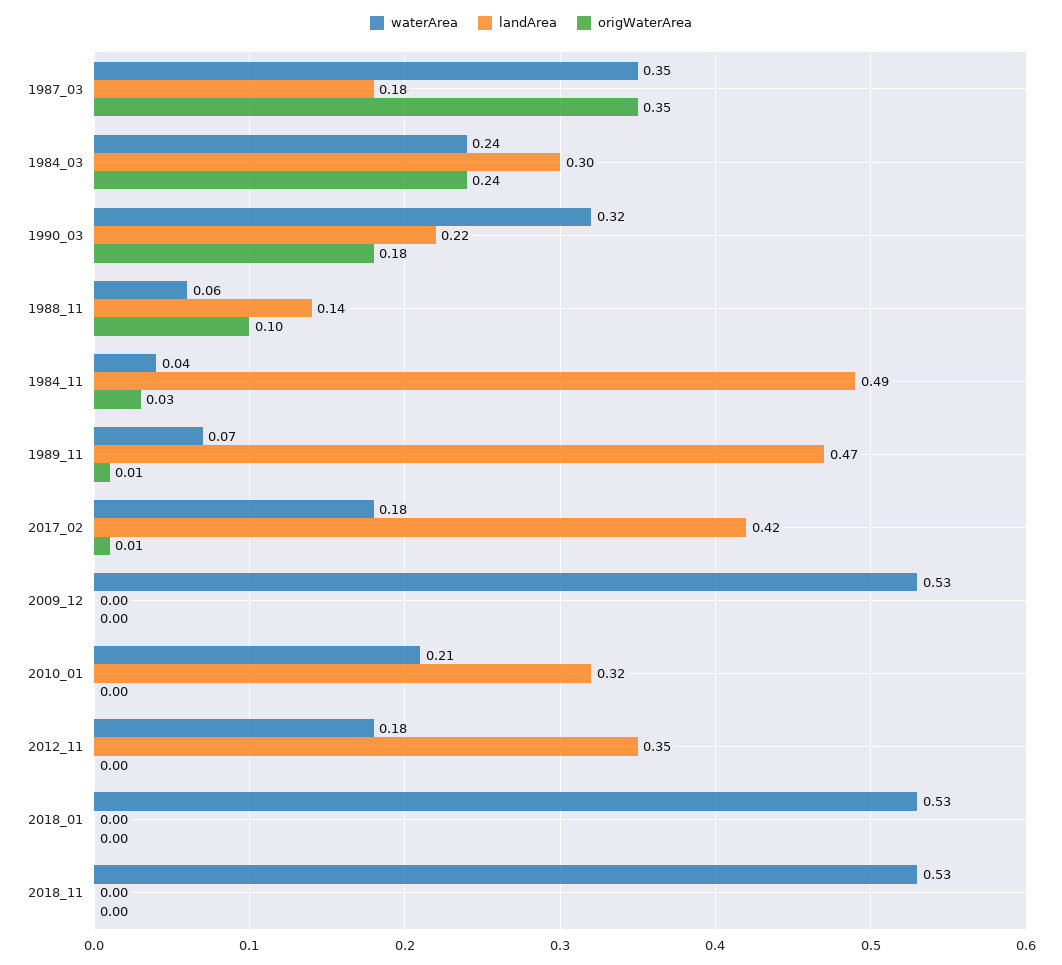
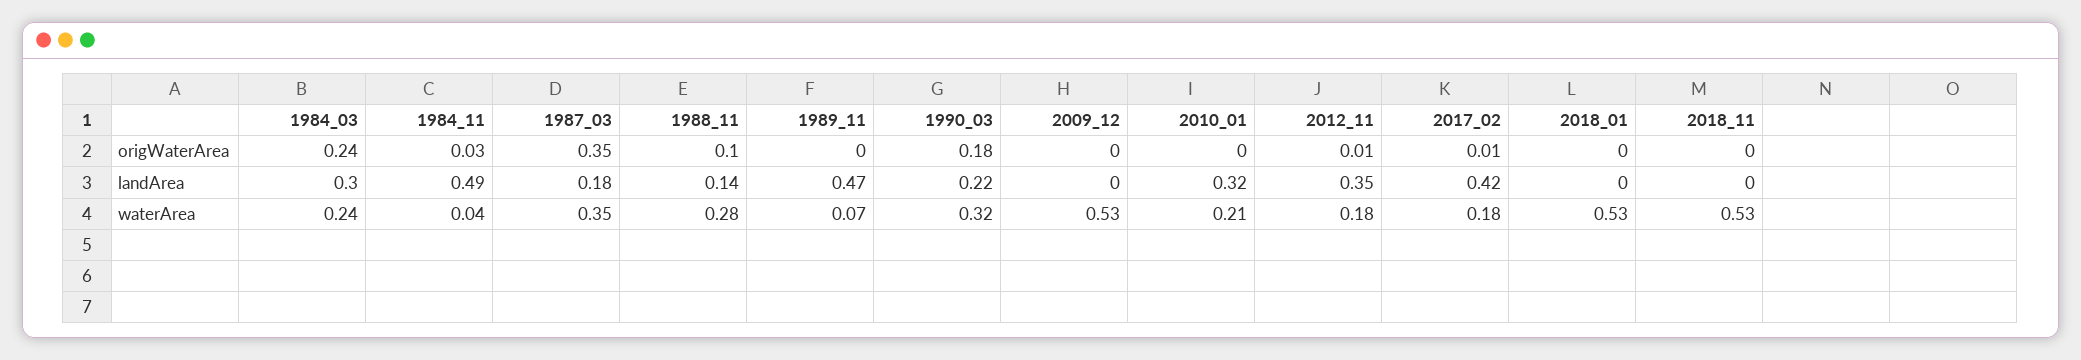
waterArea, 1988_11: 0.06 -> 0.28
origWaterArea, 1989_11: 0.01 -> 0
origWaterArea, 2012_11: 0 -> 0.01

